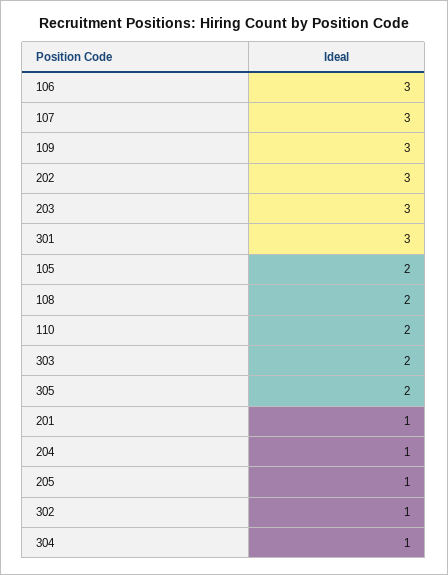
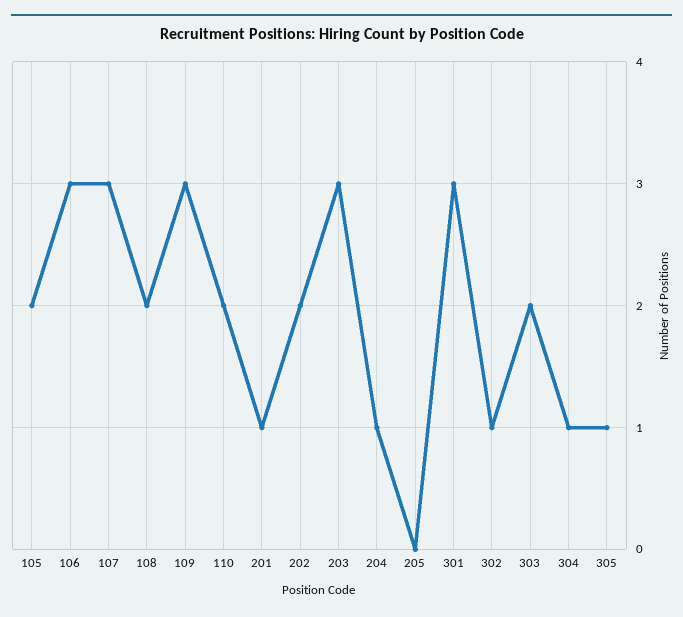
202: 3 -> 2
305: 2 -> 1
205: 1 -> 0

